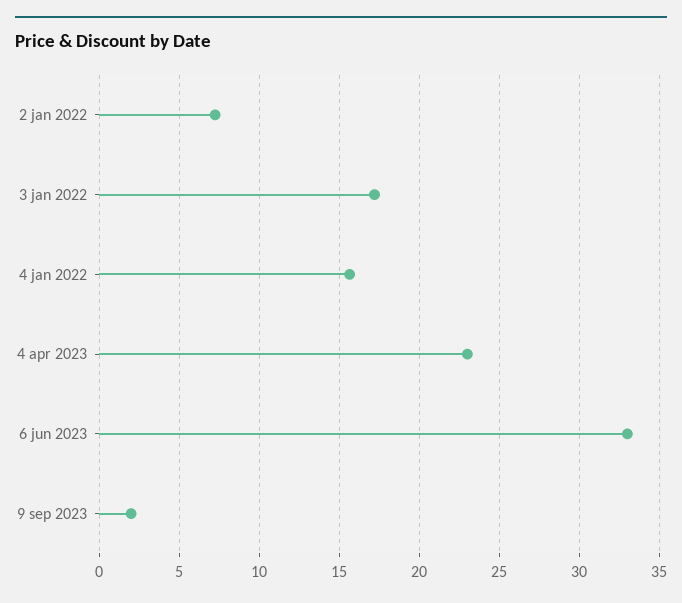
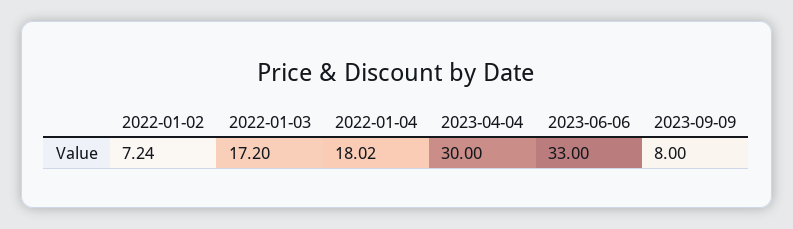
4 jan 2022: 15.5 -> 18.02
4 apr 2023: 23 -> 30
9 sep 2023: 2 -> 8

